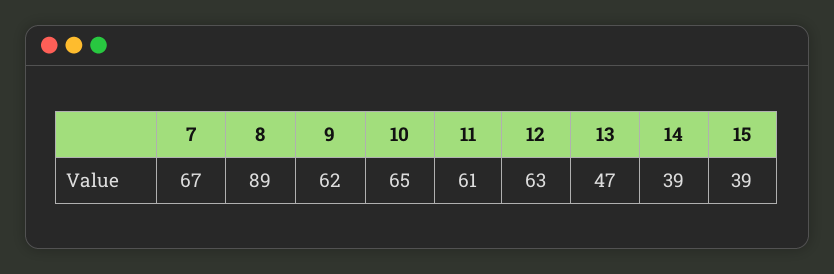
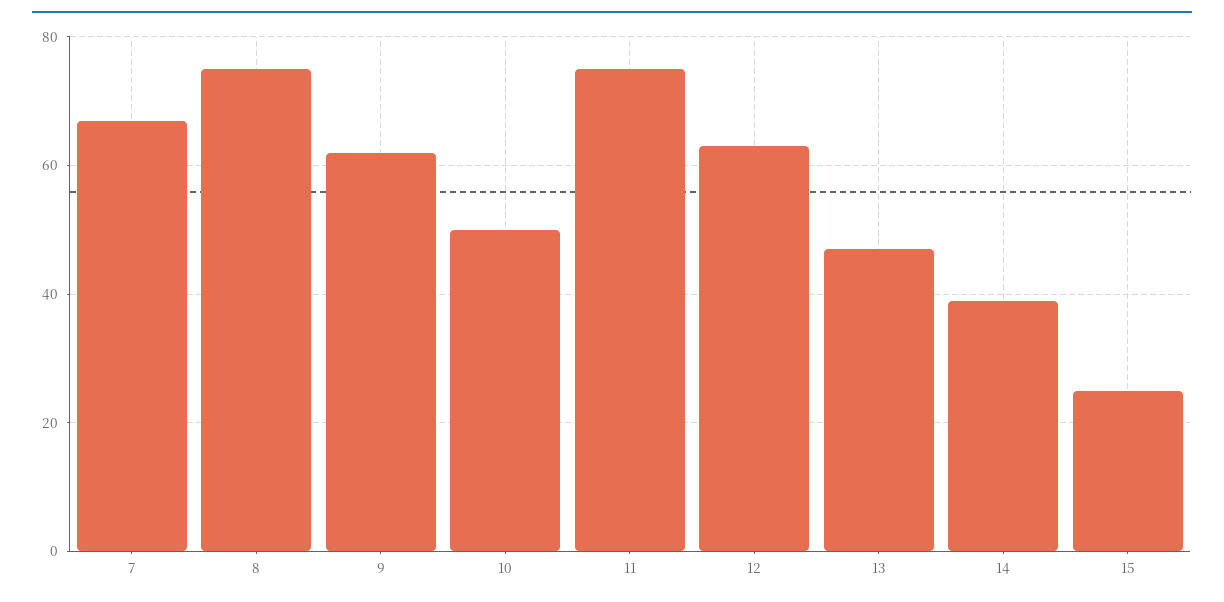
8: 89 -> 75
10: 65 -> 50
11: 61 -> 75
15: 39 -> 25

